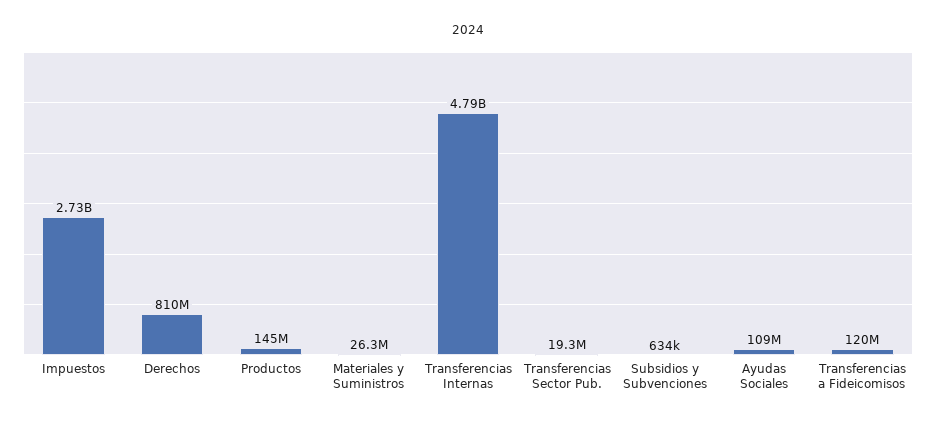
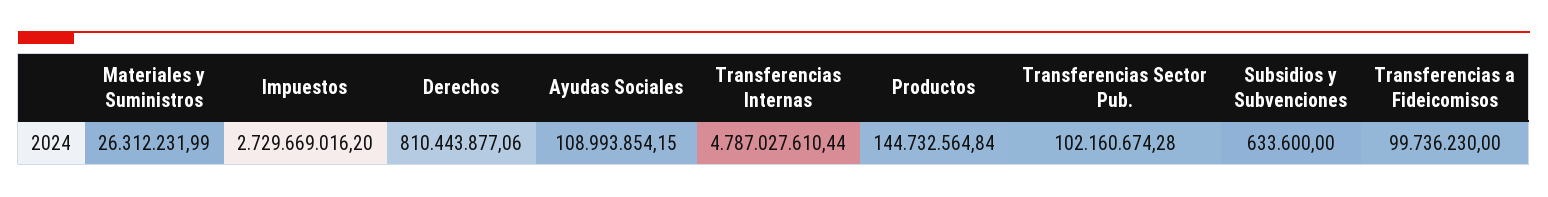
Transferencias Sector Pub.: 19300000 -> 102160674.28
Transferencias a Fideicomisos: 120000000 -> 99736230

